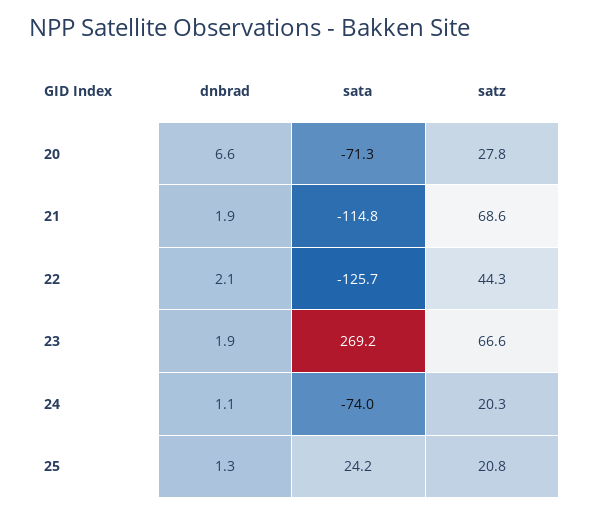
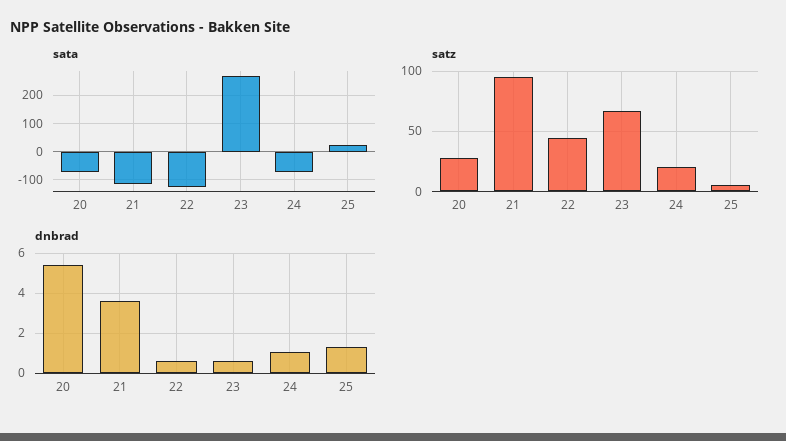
dnbrad, 20: 6.6 -> 5.5
dnbrad, 21: 1.9 -> 3.5
satz, 21: 68.6 -> 95
dnbrad, 22: 2.1 -> 0.5
dnbrad, 23: 1.9 -> 0.5
satz, 25: 20.8 -> 5

